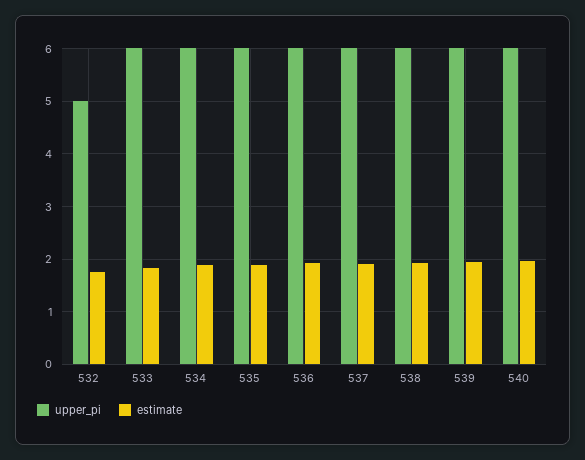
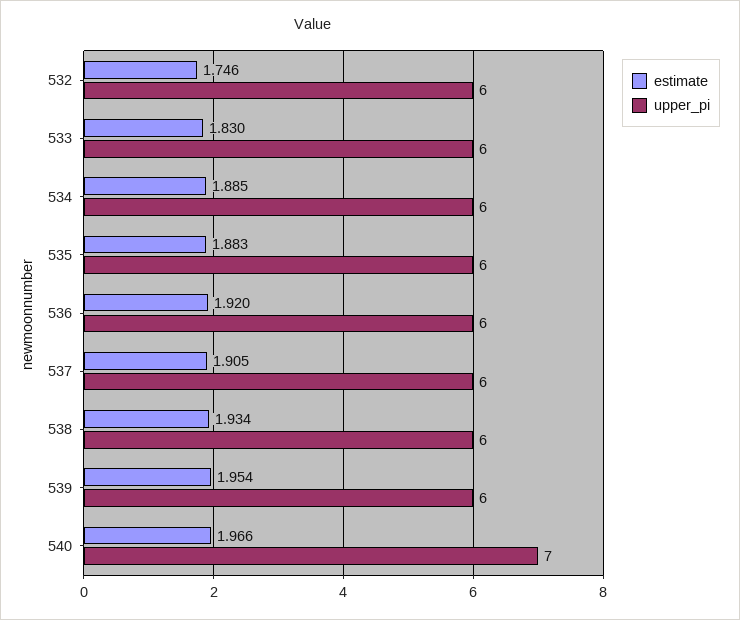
upper_pi, 532: 5 -> 6
upper_pi, 540: 6 -> 7

